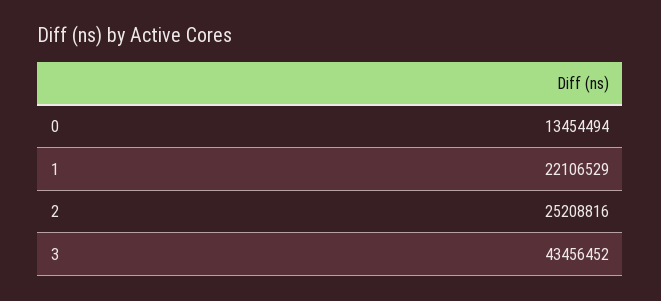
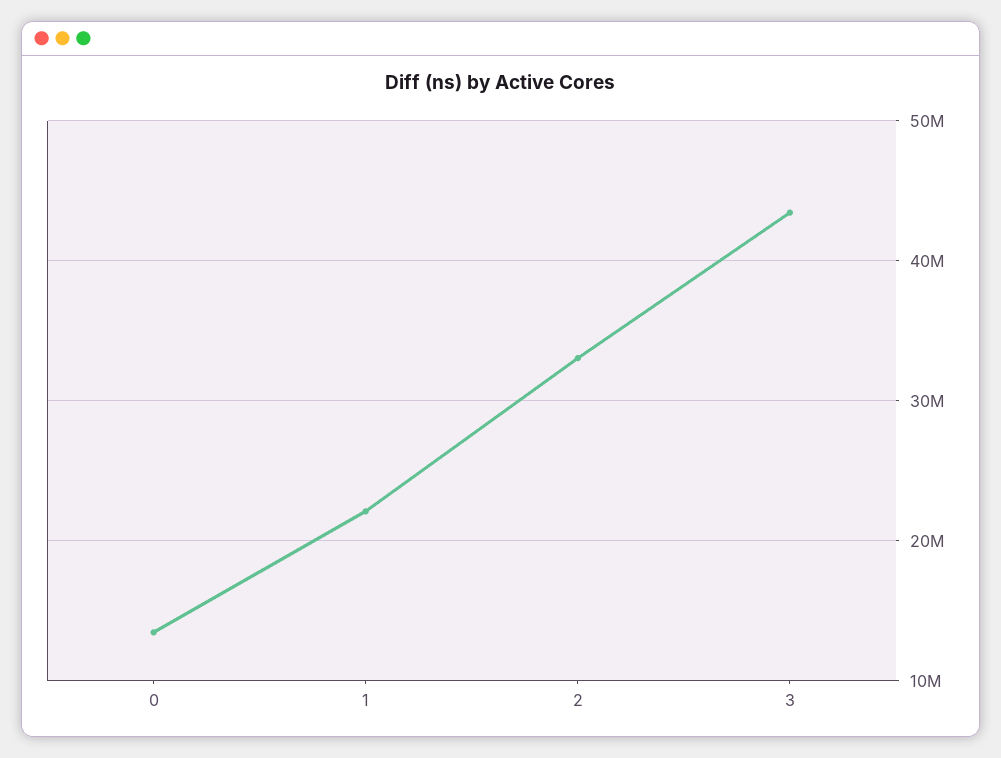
2: 25208816 -> 33000000

